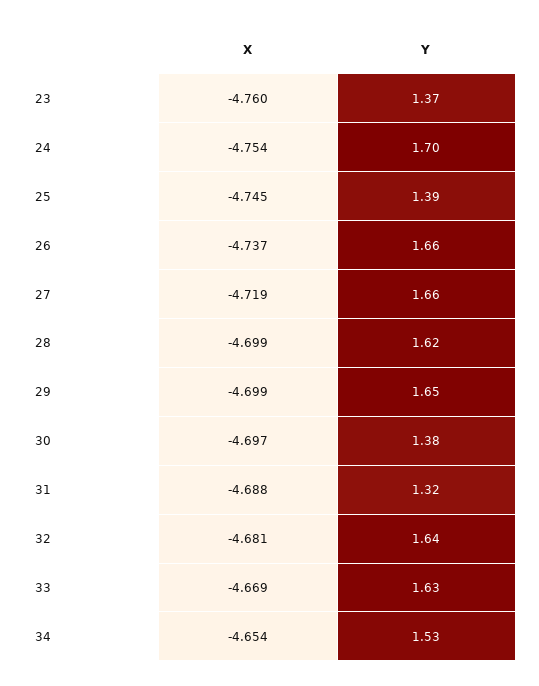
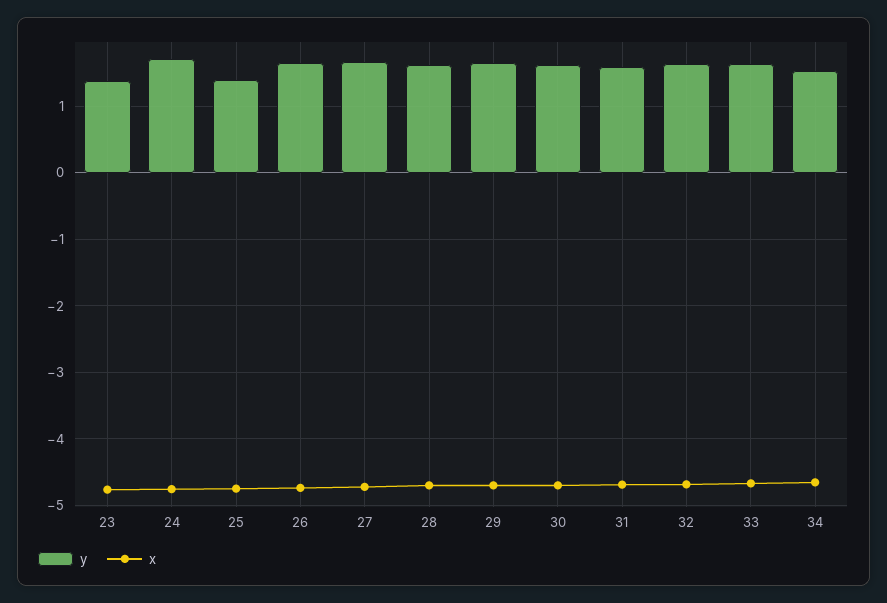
Y, 30: 1.38 -> 1.6
Y, 31: 1.32 -> 1.6

